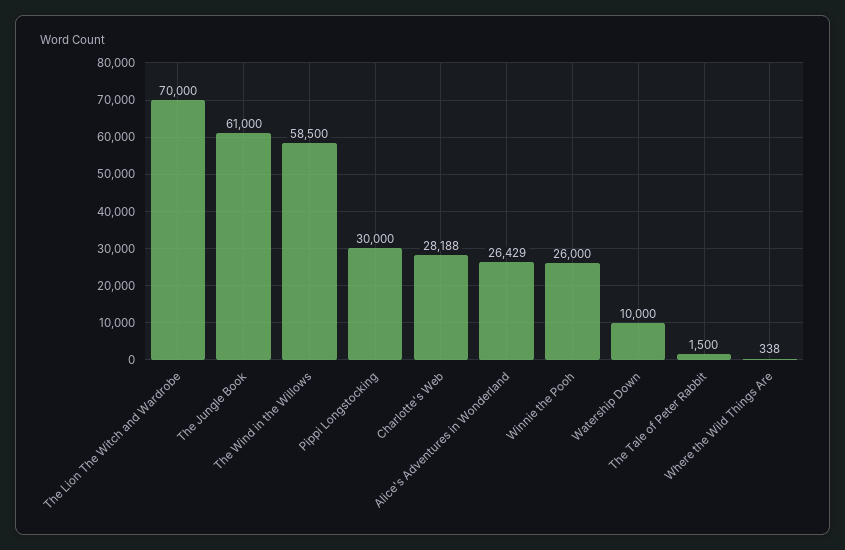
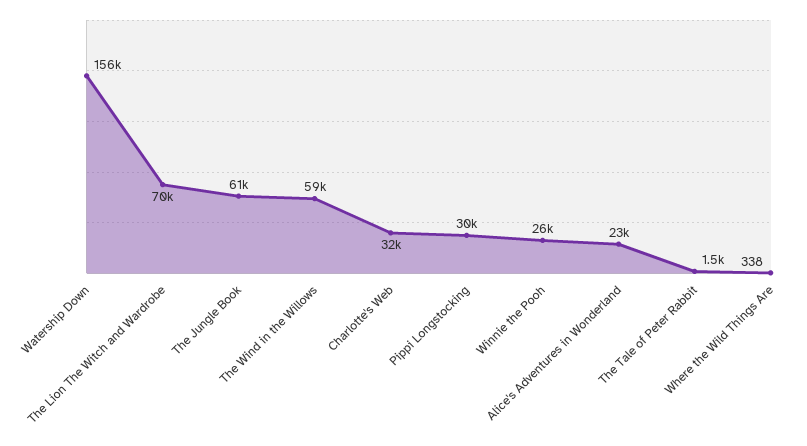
Charlotte's Web: 28188 -> 32000
Alice's Adventures in Wonderland: 26429 -> 23000
Watership Down: 10000 -> 156000

